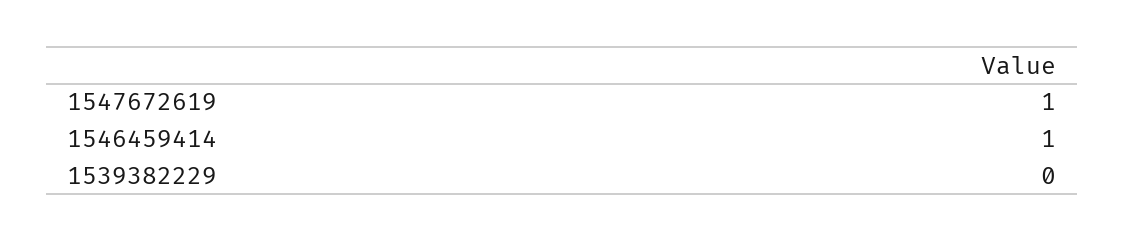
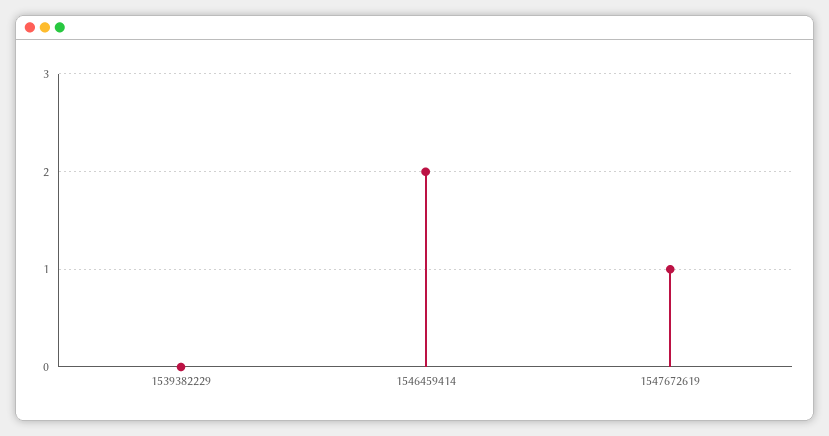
1546459414: 1 -> 2

